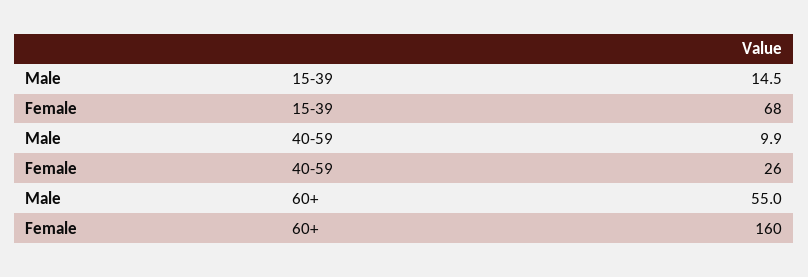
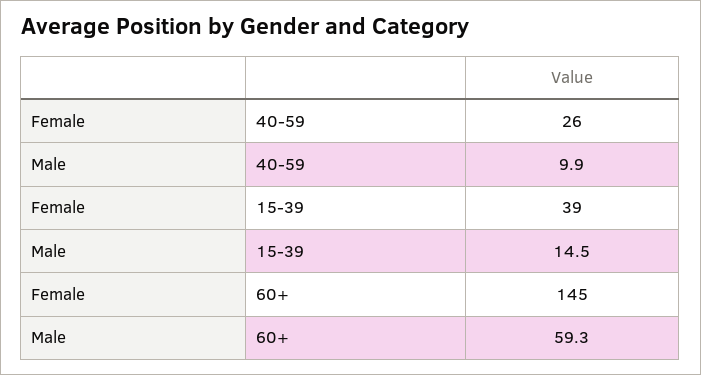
Female, 15-39: 68 -> 39
Male, 60+: 55 -> 59.3
Female, 60+: 160 -> 145

